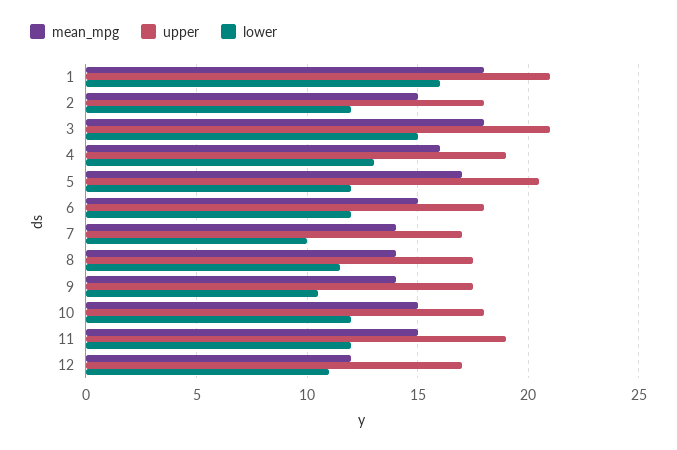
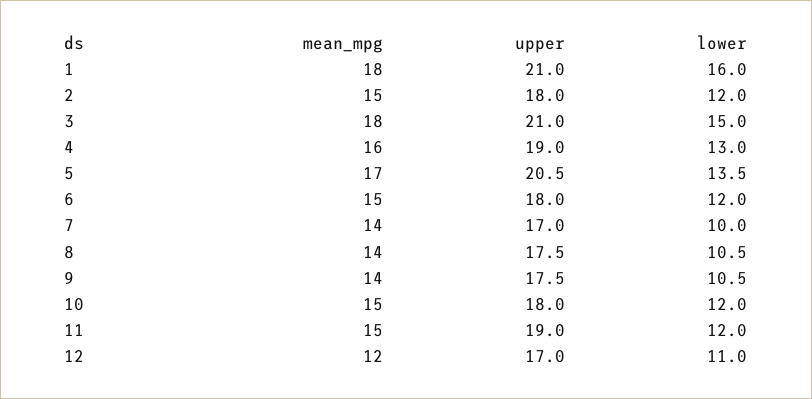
lower, 5: 12 -> 13.5
lower, 8: 11.5 -> 10.5

